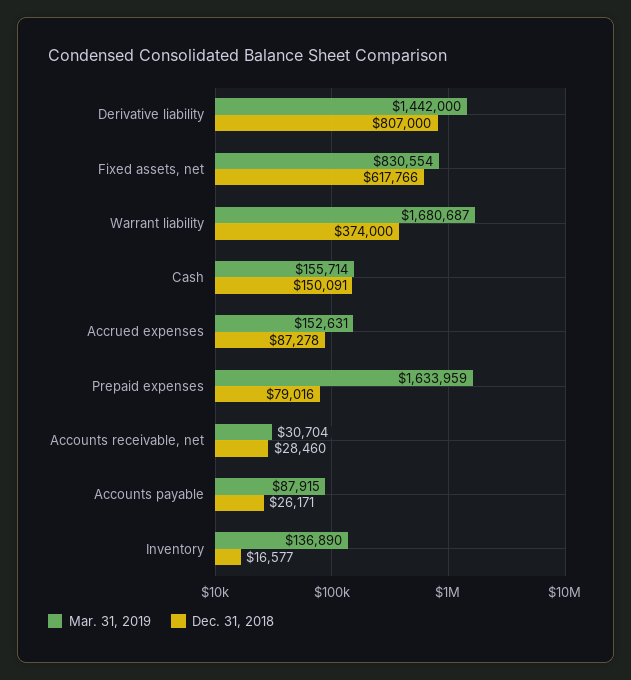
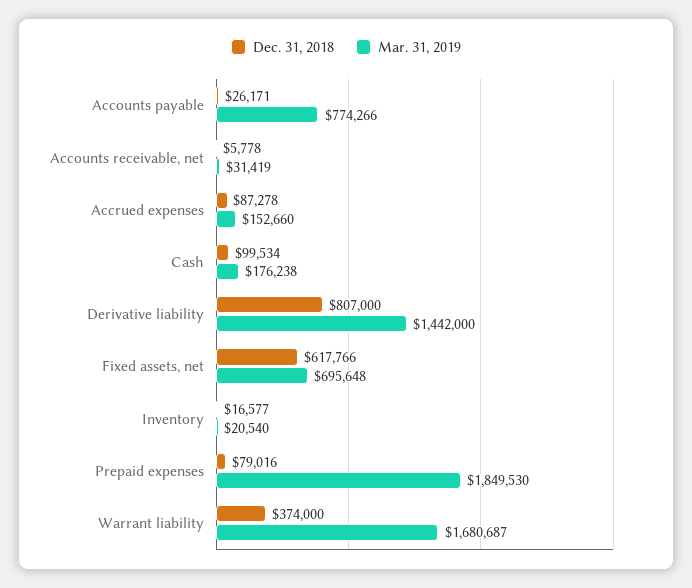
Mar. 31, 2019, Fixed assets, net: 830554 -> 695648
Mar. 31, 2019, Cash: 155714 -> 176238
Dec. 31, 2018, Cash: 150091 -> 99534
Mar. 31, 2019, Accrued expenses: 152631 -> 152660
Mar. 31, 2019, Prepaid expenses: 1633959 -> 1849530
Mar. 31, 2019, Accounts receivable, net: 30704 -> 31419
Dec. 31, 2018, Accounts receivable, net: 28460 -> 5778
Mar. 31, 2019, Accounts payable: 87915 -> 774266
Mar. 31, 2019, Inventory: 136890 -> 20540

